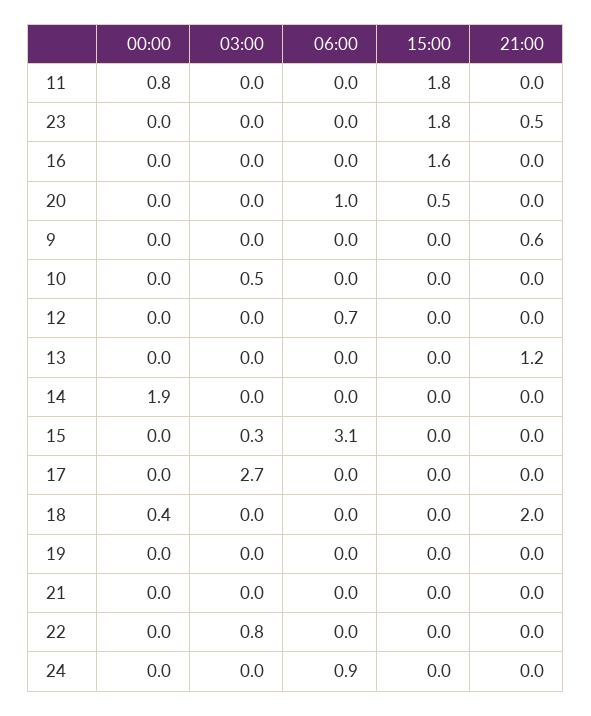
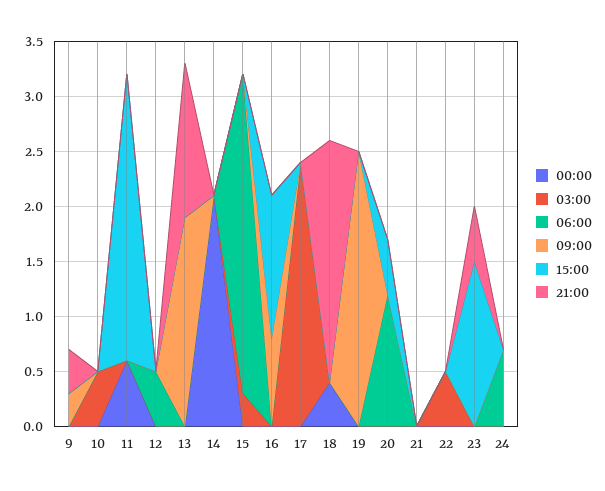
00:00, 11: 0.8 -> 0.6
15:00, 11: 1.8 -> 2.6
15:00, 23: 1.8 -> 1.5
15:00, 16: 1.6 -> 1.3
06:00, 20: 1 -> 1.2
21:00, 9: 0.6 -> 0.4
06:00, 12: 0.7 -> 0.5
21:00, 13: 1.2 -> 1.4
00:00, 14: 1.9 -> 2.1
06:00, 15: 3.1 -> 2.9
03:00, 17: 2.7 -> 2.4
21:00, 18: 2 -> 2.2
03:00, 22: 0.8 -> 0.5
06:00, 24: 0.9 -> 0.7
09:00, 9: none -> 0.3
09:00, 10: none -> 0
09:00, 11: none -> 0
09:00, 12: none -> 0
09:00, 13: none -> 1.9
09:00, 14: none -> 0
09:00, 15: none -> 0
09:00, 16: none -> 0.8
09:00, 17: none -> 0
09:00, 18: none -> 0
09:00, 19: none -> 2.5
09:00, 20: none -> 0
09:00, 21: none -> 0
09:00, 22: none -> 0
09:00, 23: none -> 0
09:00, 24: none -> 0

